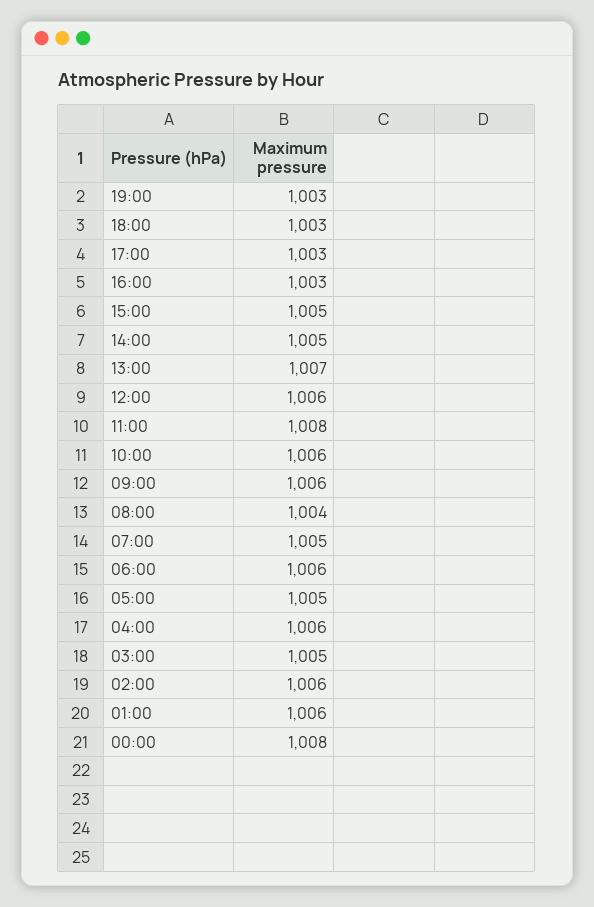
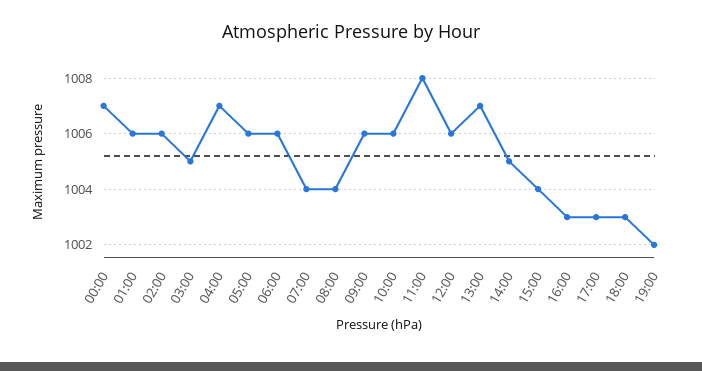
19:00: 1003 -> 1002
15:00: 1005 -> 1004
07:00: 1005 -> 1004
05:00: 1005 -> 1006
04:00: 1006 -> 1007
00:00: 1008 -> 1007

